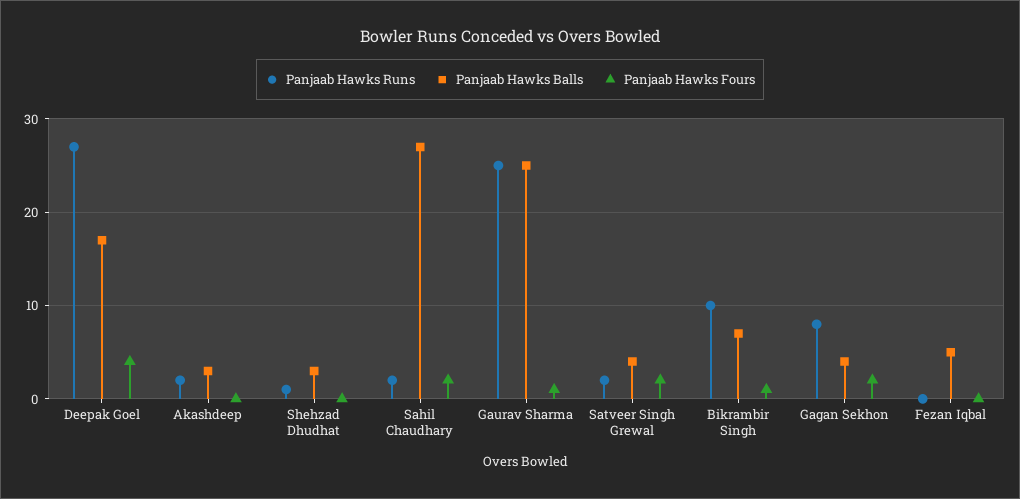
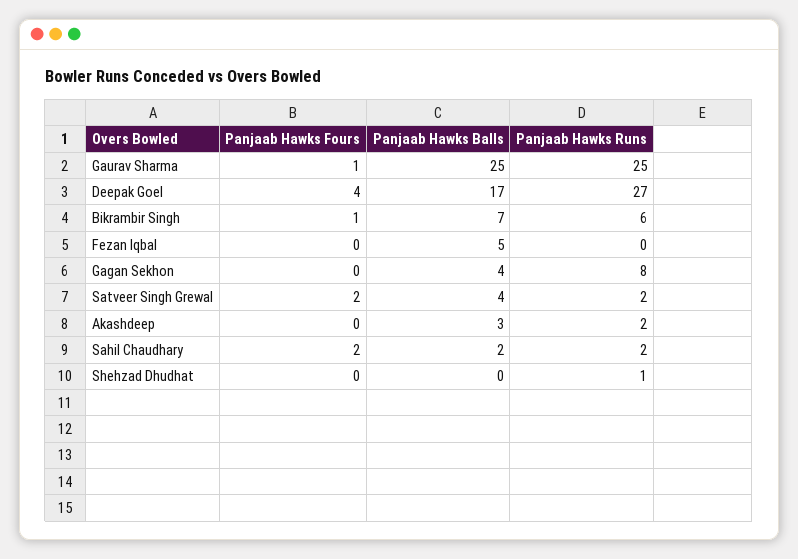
Panjaab Hawks Balls, Shehzad Dhudhat: 3 -> 0
Panjaab Hawks Balls, Sahil Chaudhary: 27 -> 2
Panjaab Hawks Runs, Bikrambir Singh: 10 -> 6
Panjaab Hawks Fours, Gagan Sekhon: 2 -> 0

